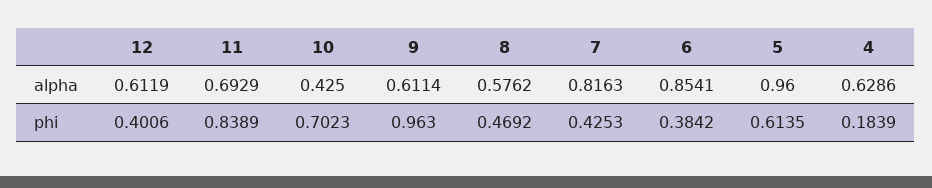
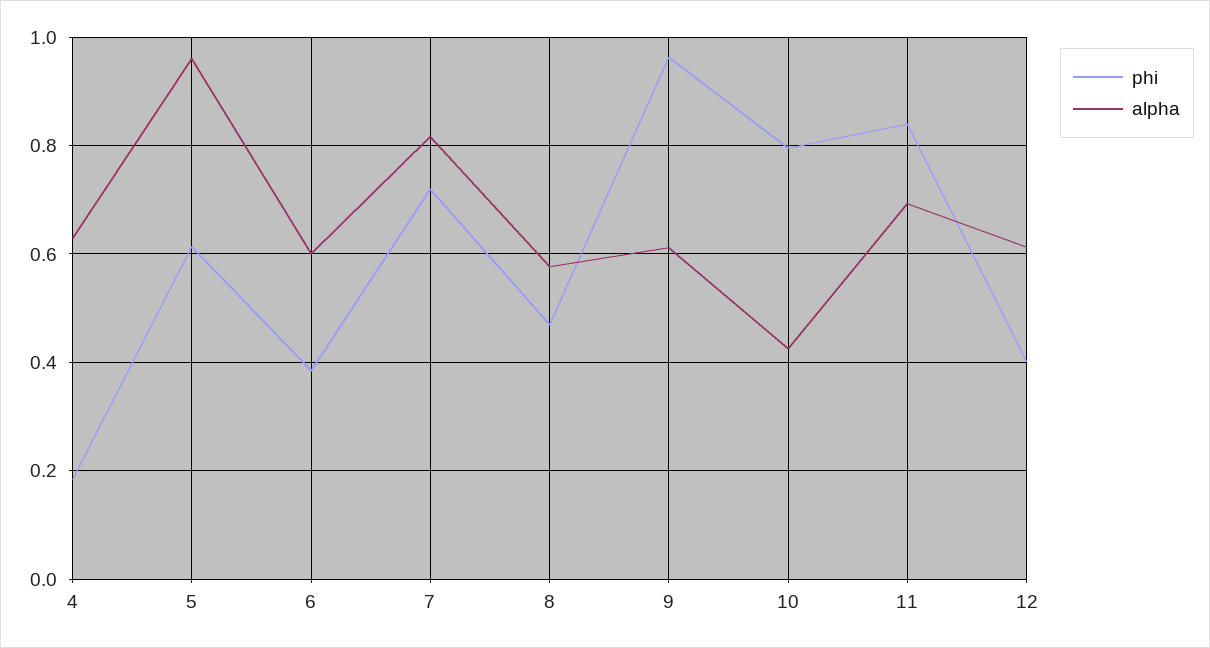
alpha, 6: 0.8541 -> 0.6
phi, 10: 0.7023 -> 0.8
phi, 7: 0.4253 -> 0.72

